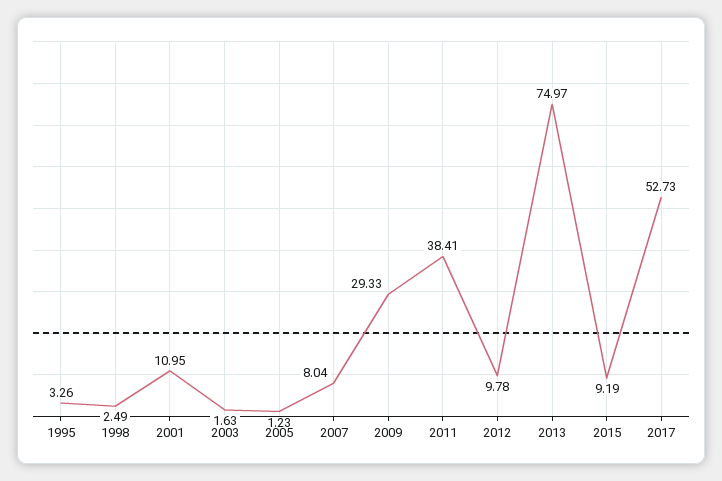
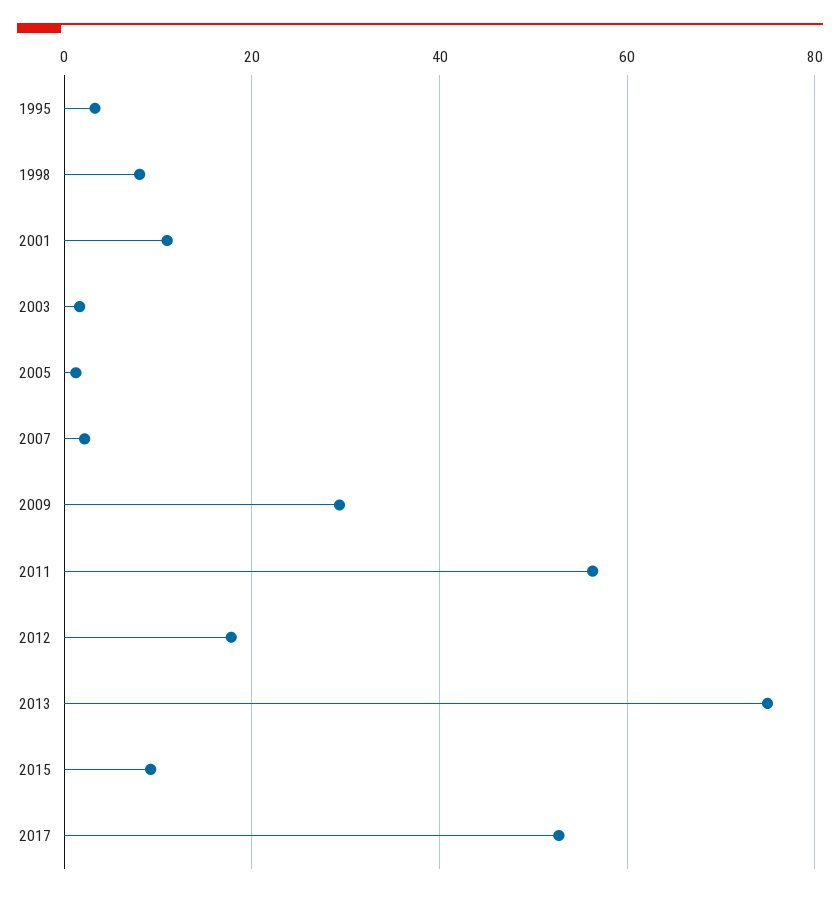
1998: 2.49 -> 8
2007: 8.04 -> 2
2011: 38.41 -> 56
2012: 9.78 -> 18

